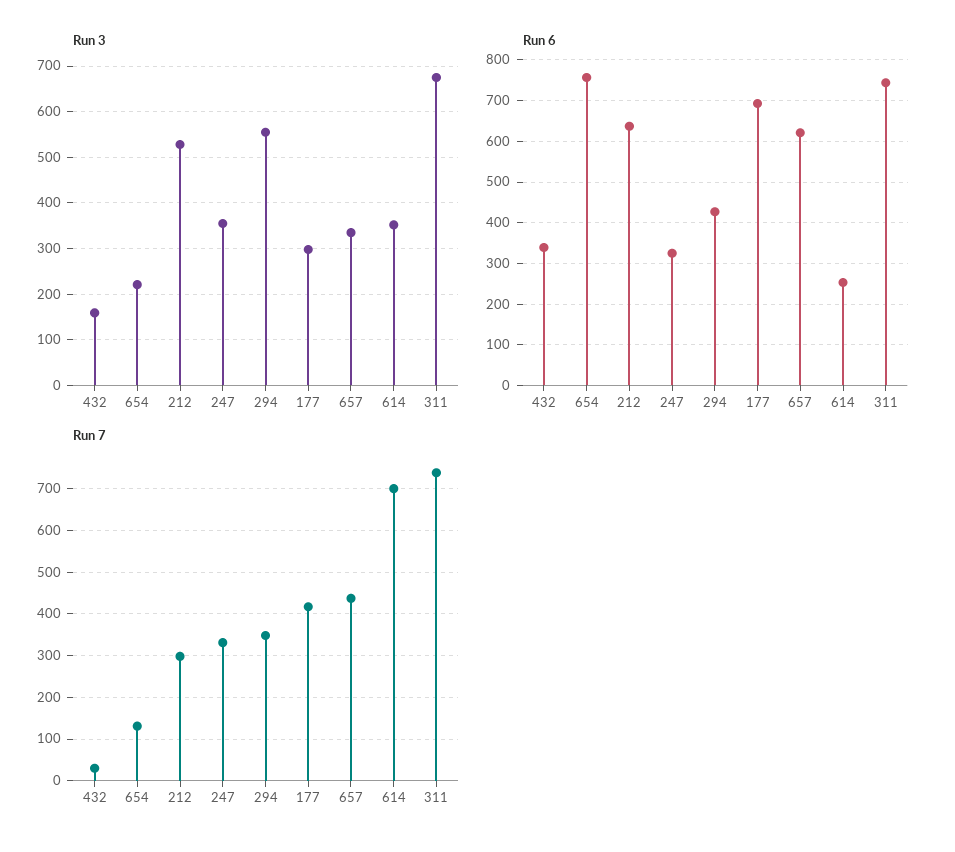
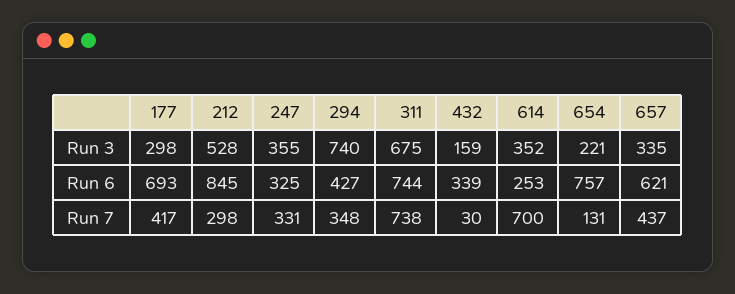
Run 3, 294: 560 -> 740
Run 6, 212: 640 -> 845

